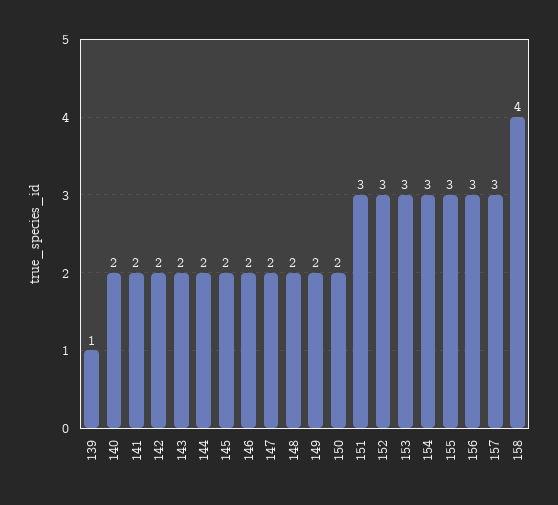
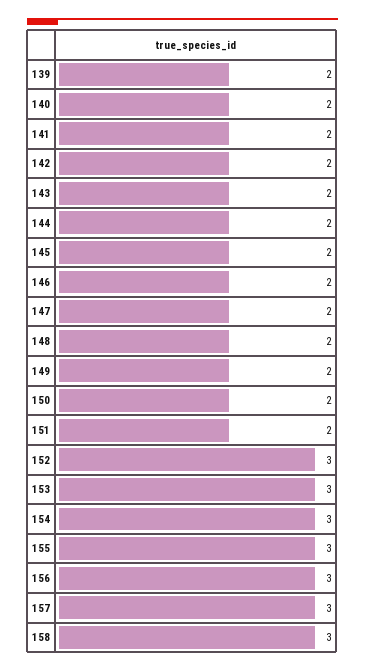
139: 1 -> 2
151: 3 -> 2
158: 4 -> 3

